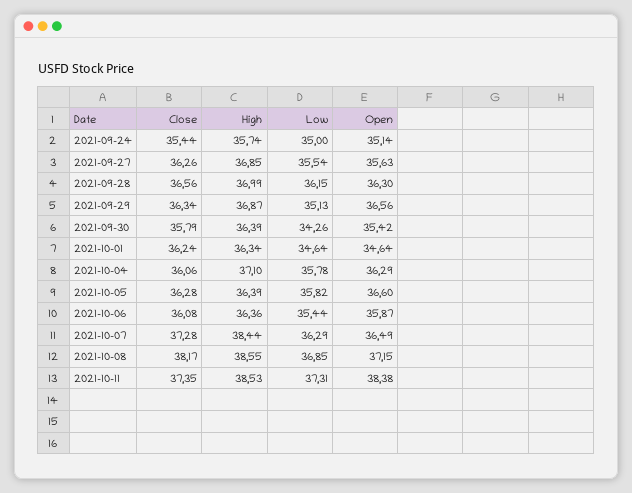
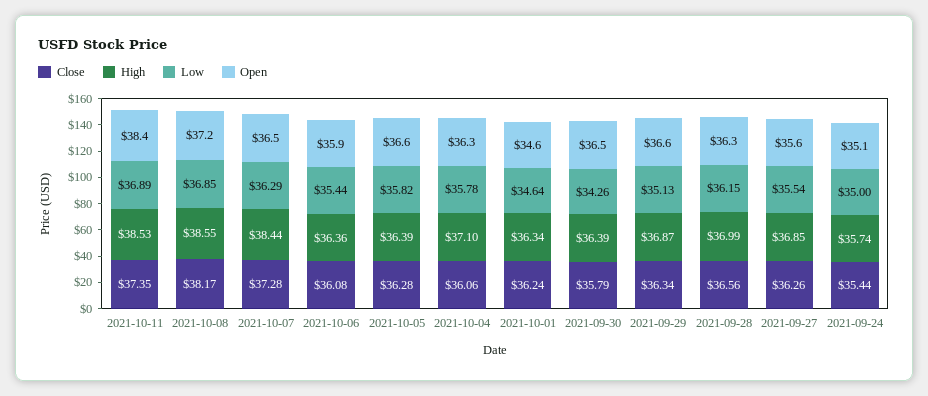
Open, 2021-09-30: 35.42 -> 36.5
Low, 2021-10-11: 37.31 -> 36.89

